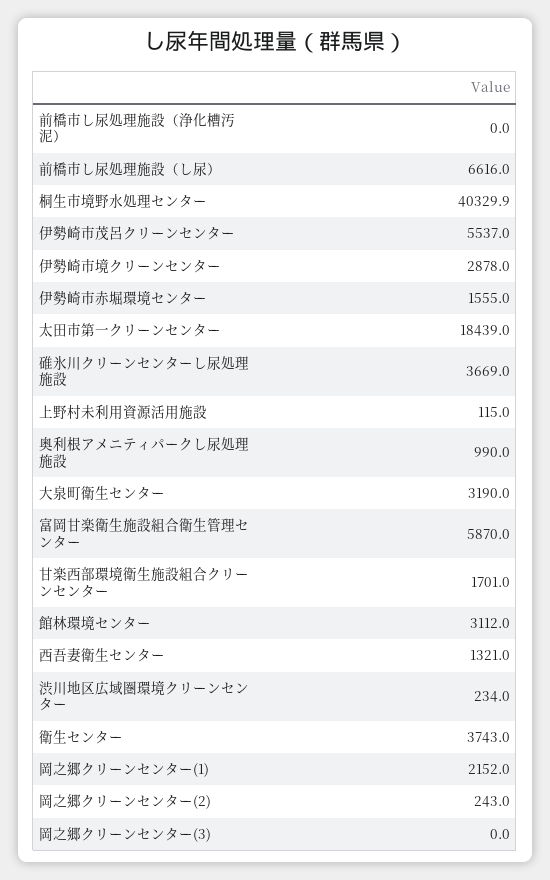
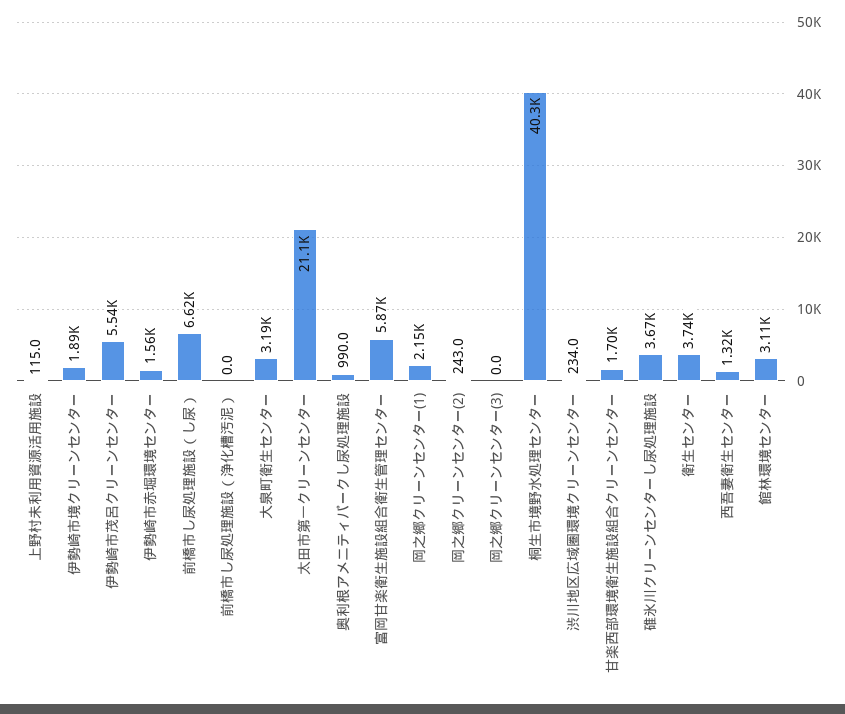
伊勢崎市境クリーンセンター: 2878 -> 1890
太田市第一クリーンセンター: 18439 -> 21100

